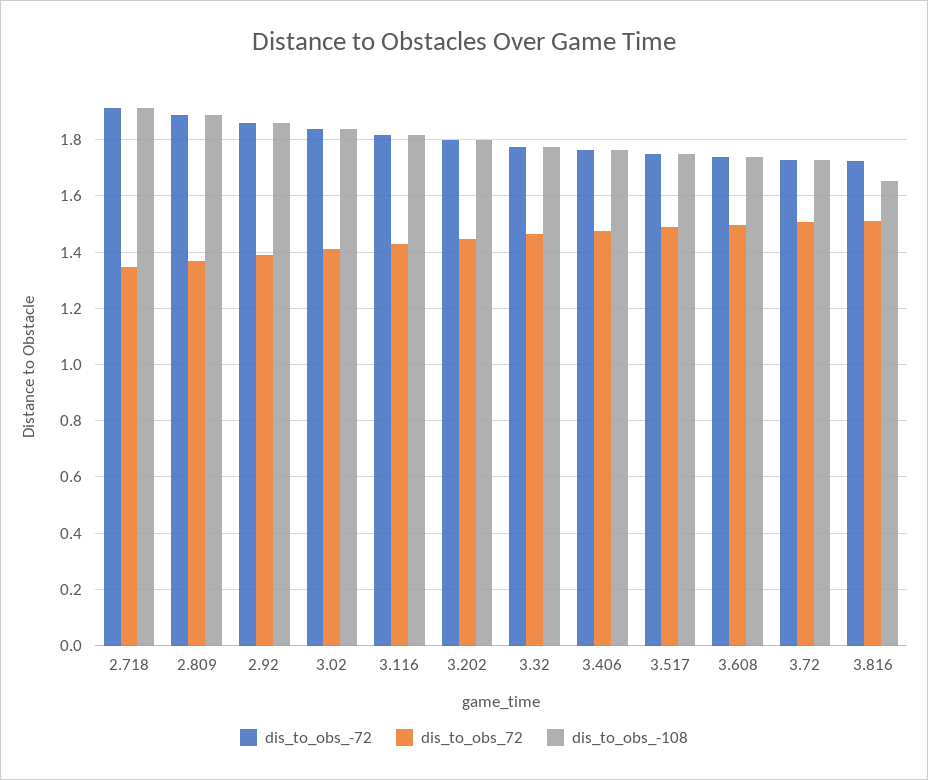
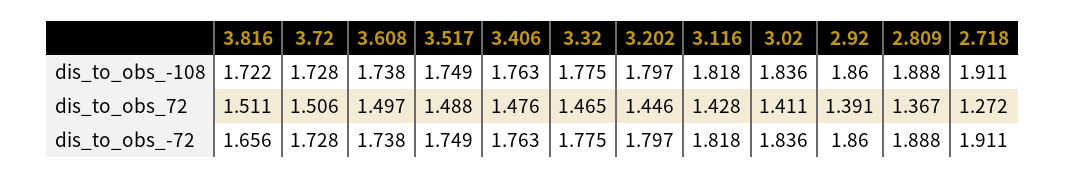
dis_to_obs_72, 2.718: 1.35 -> 1.272
dis_to_obs_-72, 3.816: 1.725 -> 1.656
dis_to_obs_-108, 3.816: 1.65 -> 1.722

